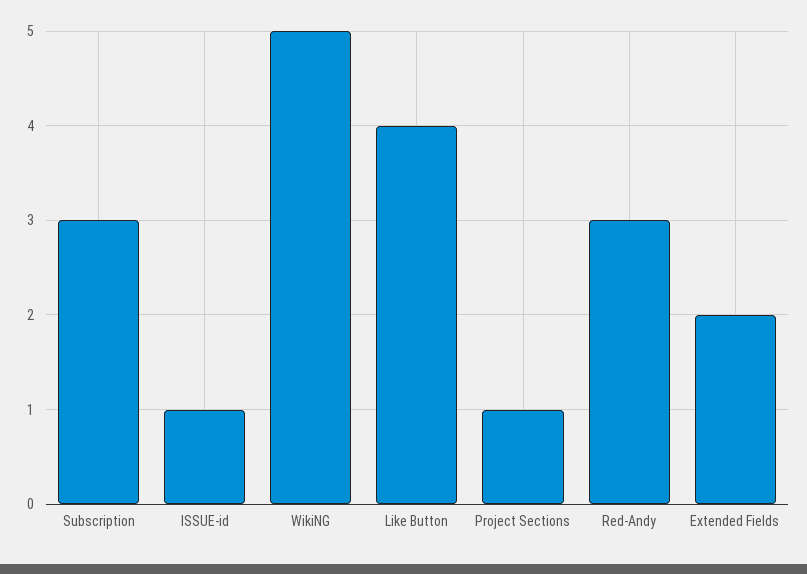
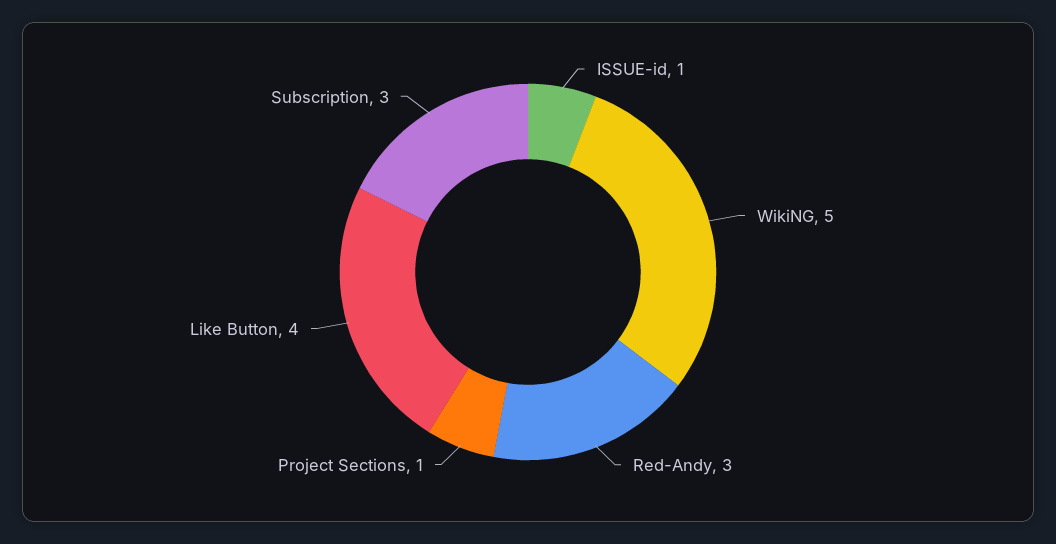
Extended Fields: 2 -> none

